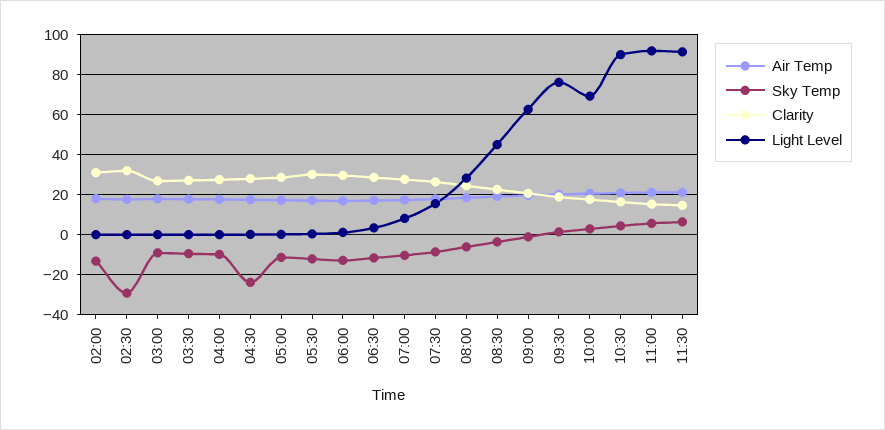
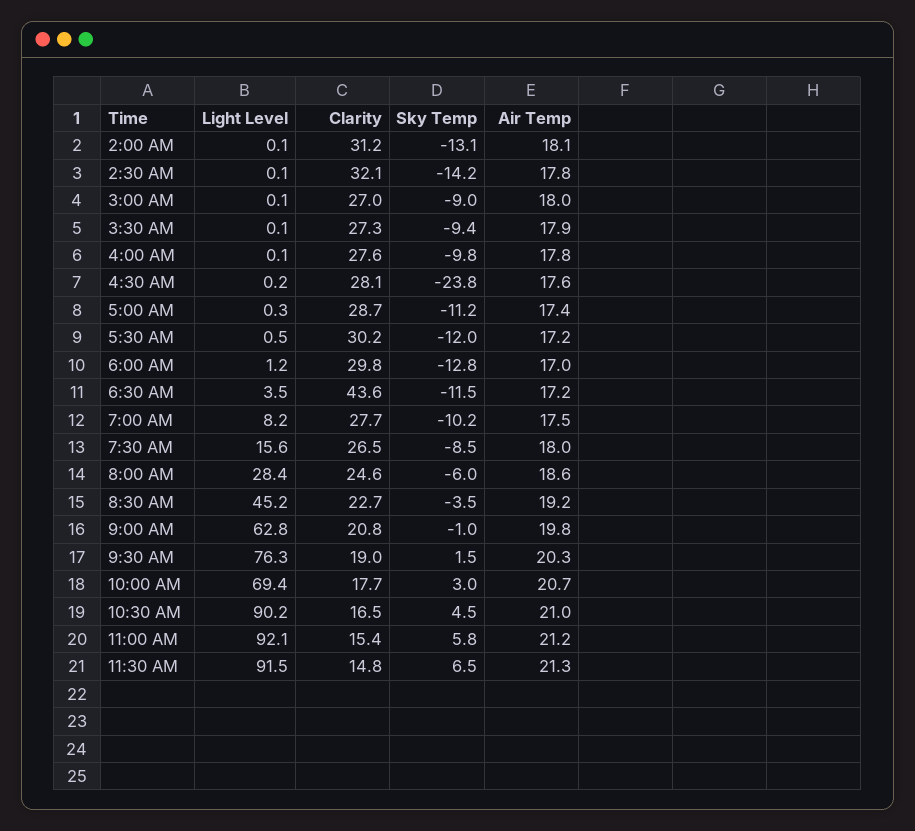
Sky Temp, 02:30: -30 -> -14.2
Clarity, 06:30: 30 -> 43.6

